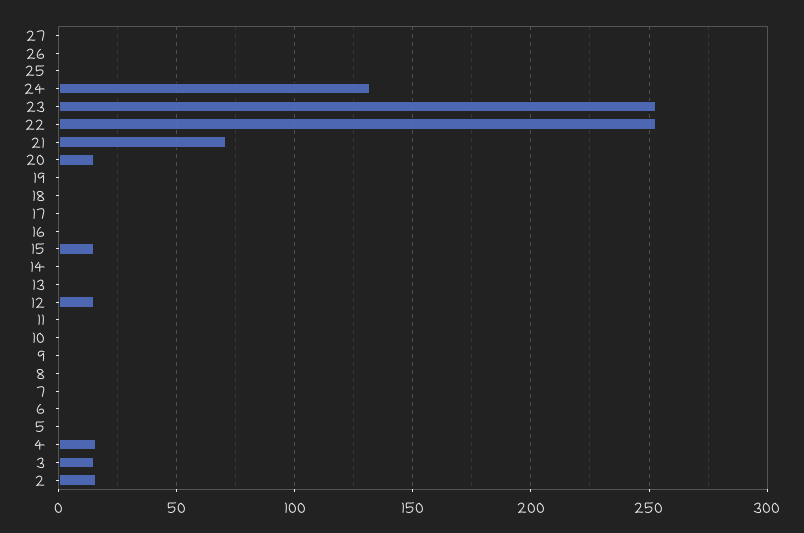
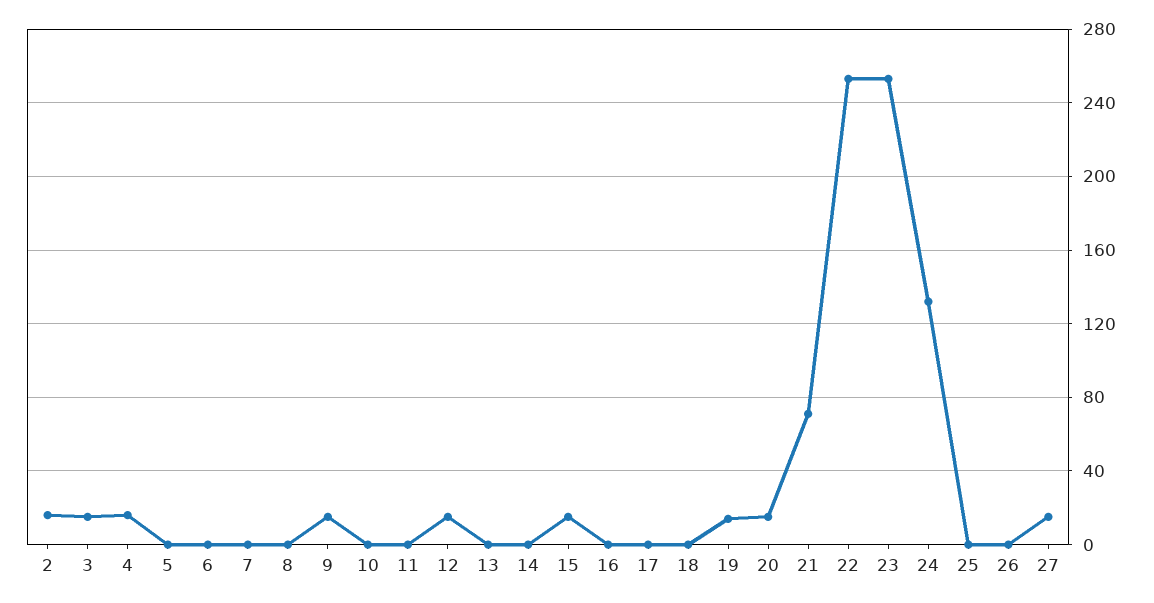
27: 0 -> 15
19: 0 -> 15
9: 0 -> 15

